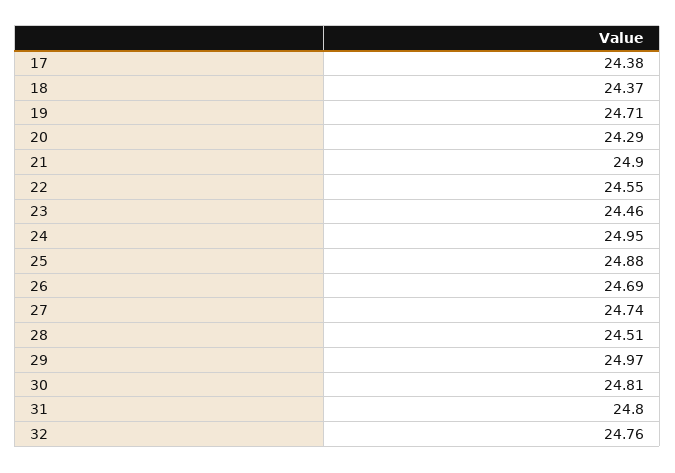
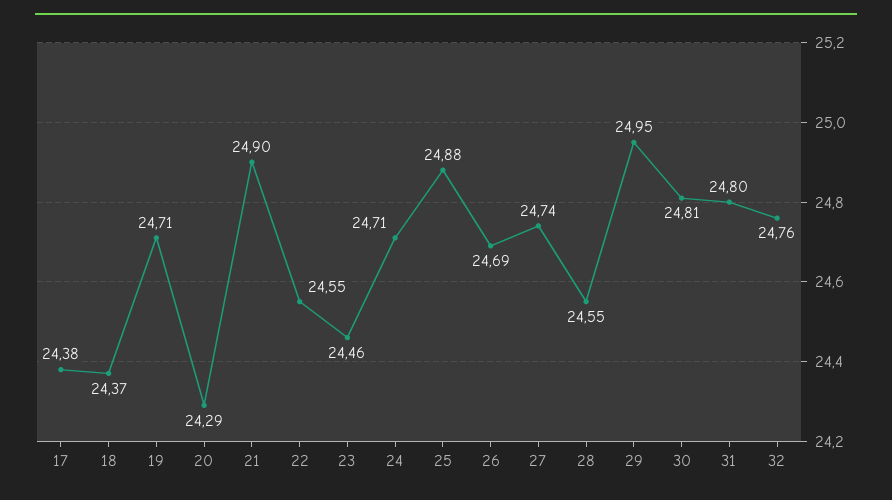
24: 24.95 -> 24.71
28: 24.51 -> 24.55
29: 24.97 -> 24.95

